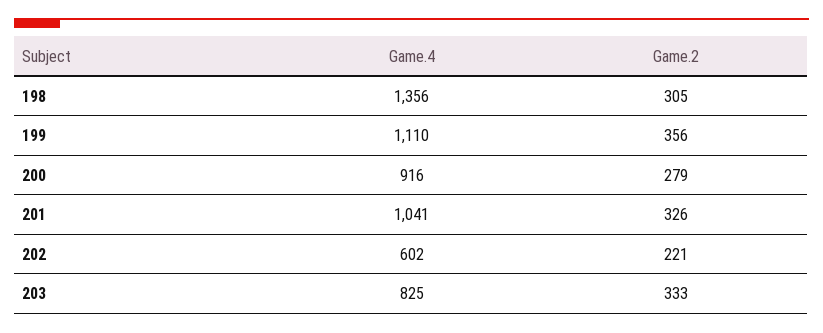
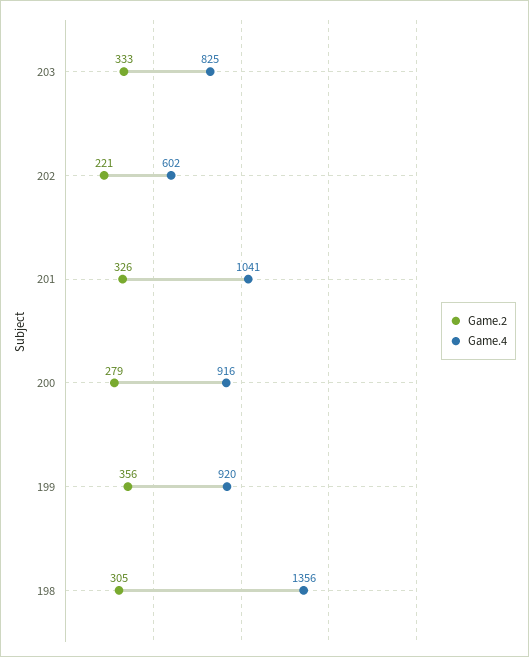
Game.4, 199: 1110 -> 920

